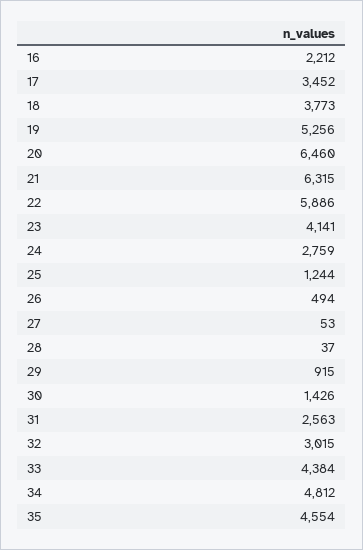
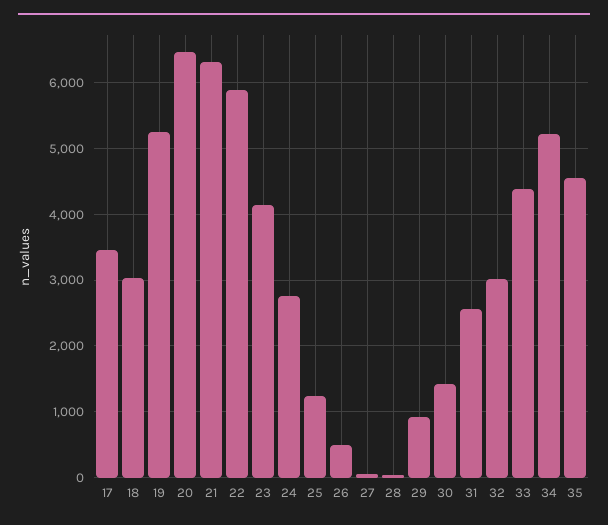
16: 2212 -> none
18: 3773 -> 3000
34: 4812 -> 5200

